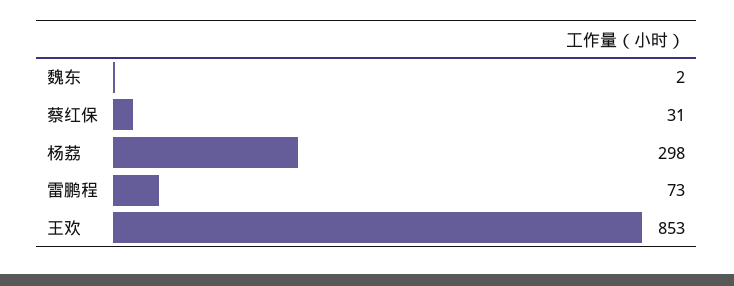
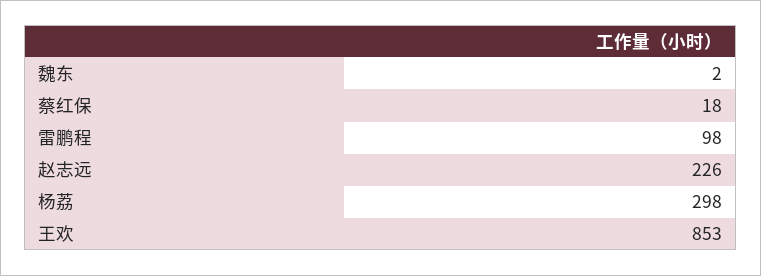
蔡红保: 31 -> 18
雷鹏程: 73 -> 98
赵志远: none -> 226

